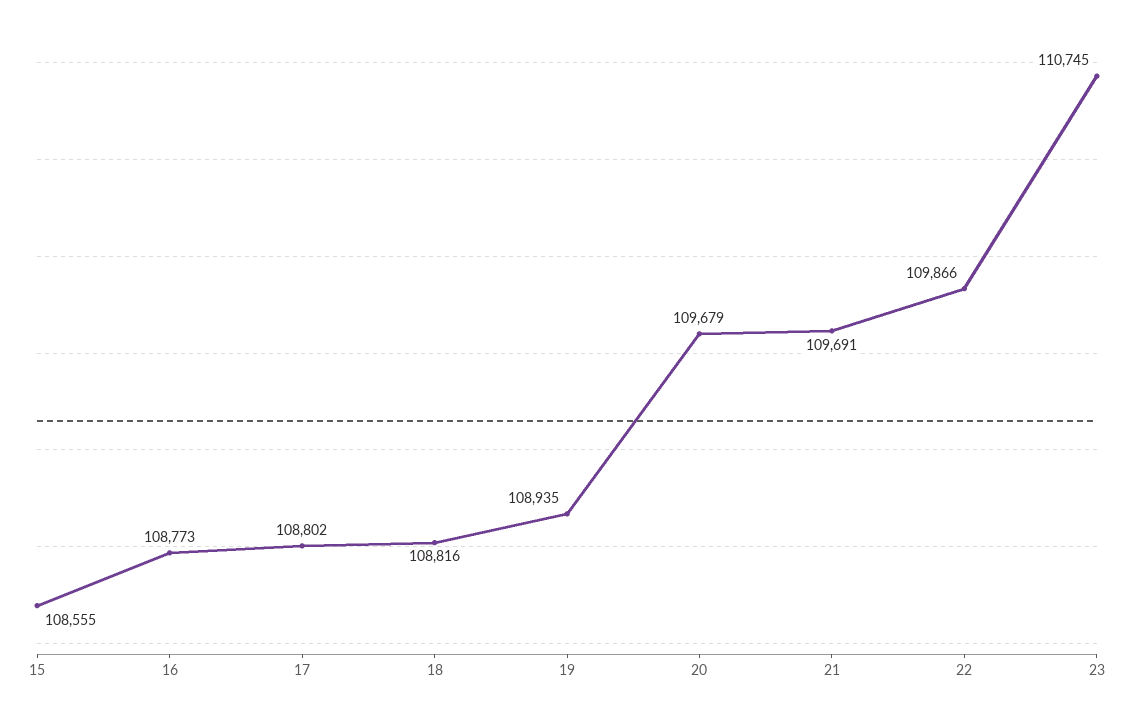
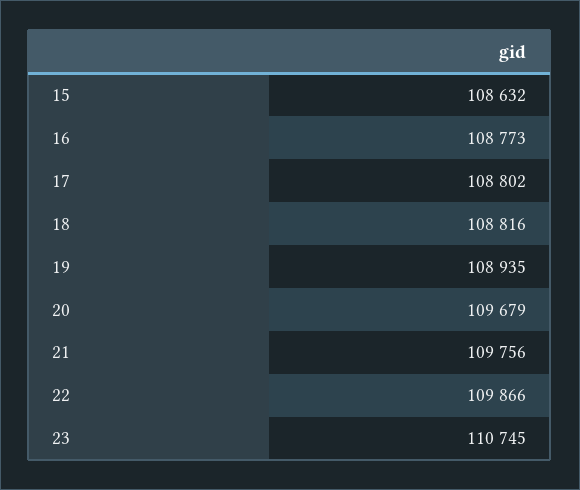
15: 108555 -> 108632
21: 109691 -> 109756

